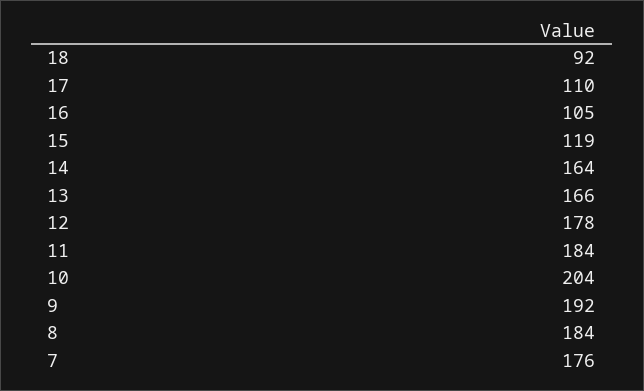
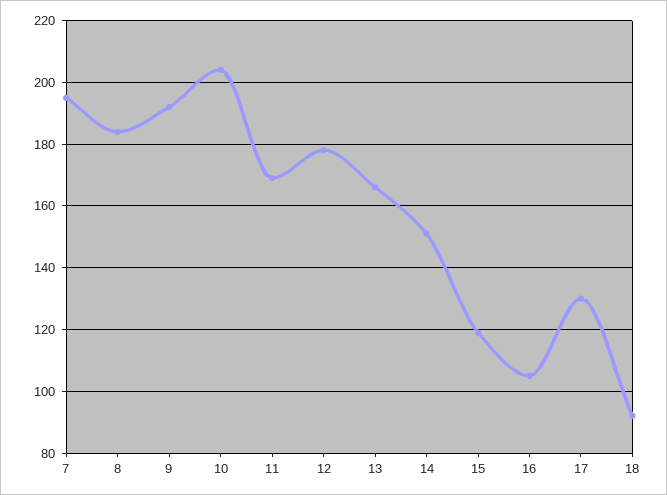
17: 110 -> 130
14: 164 -> 150
11: 184 -> 170
7: 176 -> 195

